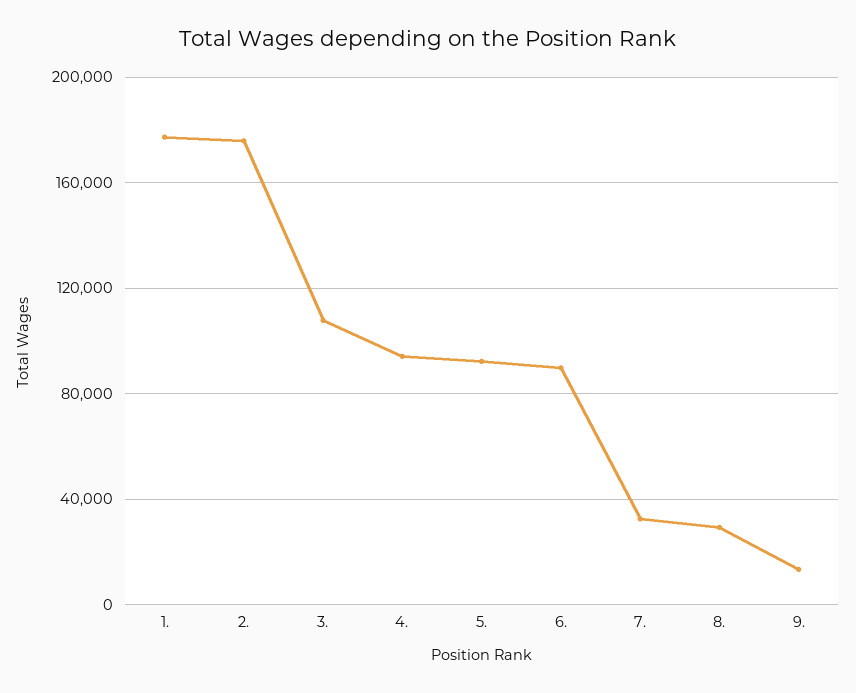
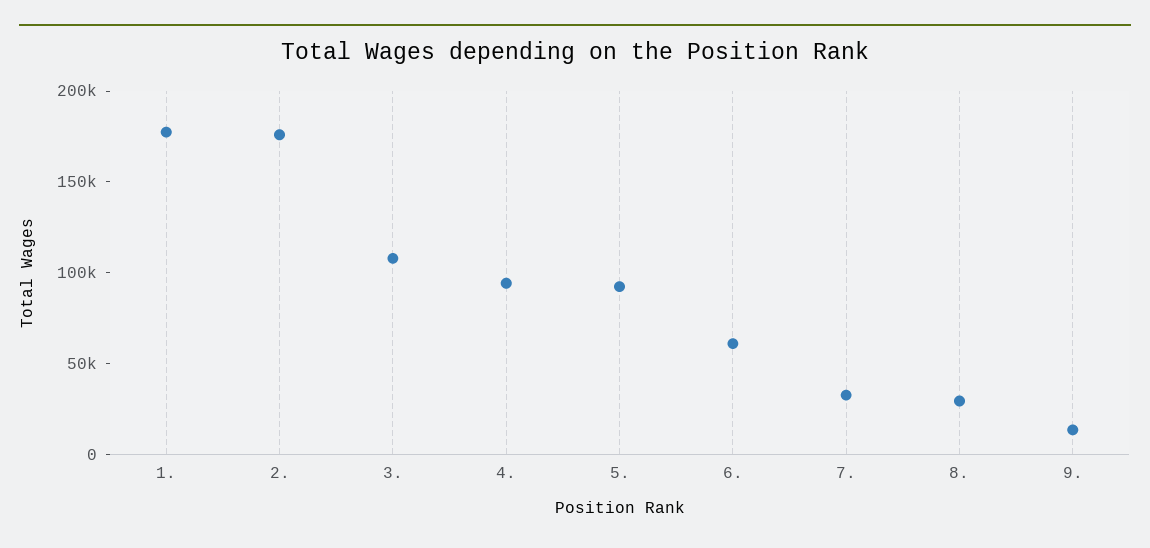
6.: 90000 -> 60000

